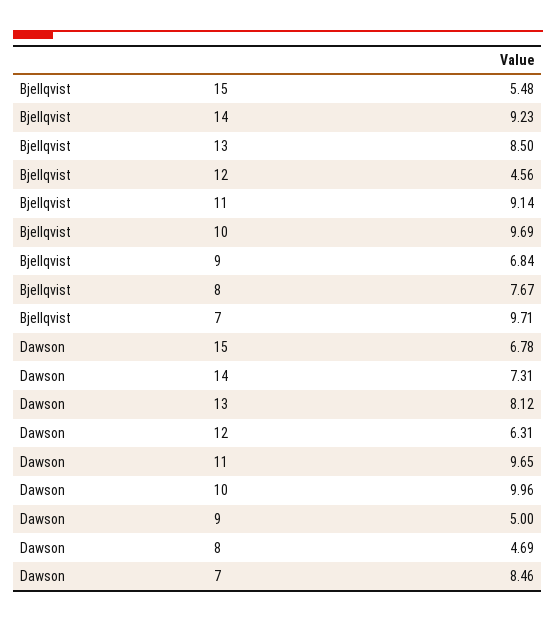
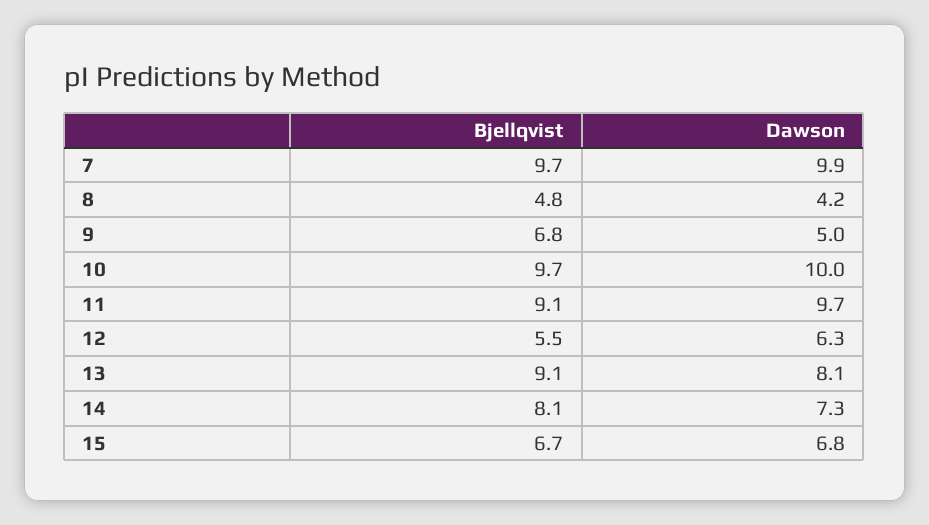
Bjellqvist, 15: 5.48 -> 6.7
Bjellqvist, 14: 9.23 -> 8.1
Bjellqvist, 13: 8.5 -> 9.1
Bjellqvist, 12: 4.56 -> 5.5
Bjellqvist, 8: 7.67 -> 4.8
Dawson, 8: 4.69 -> 4.2
Dawson, 7: 8.46 -> 9.9

